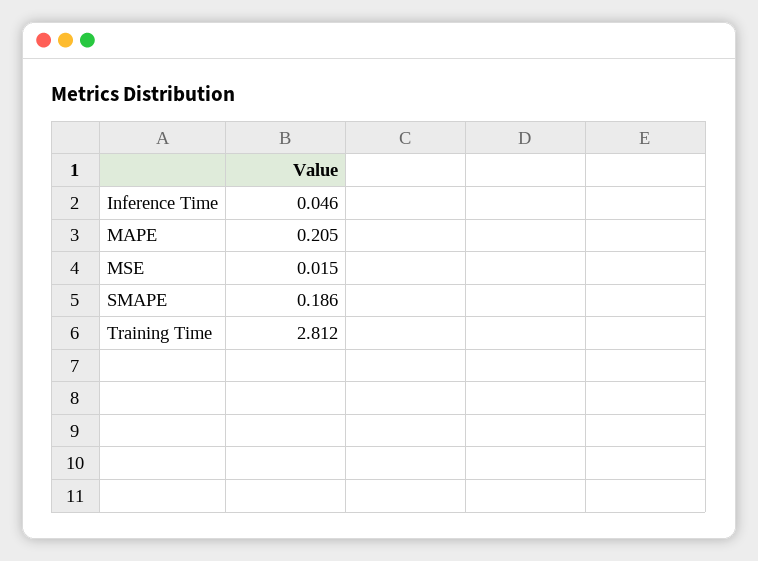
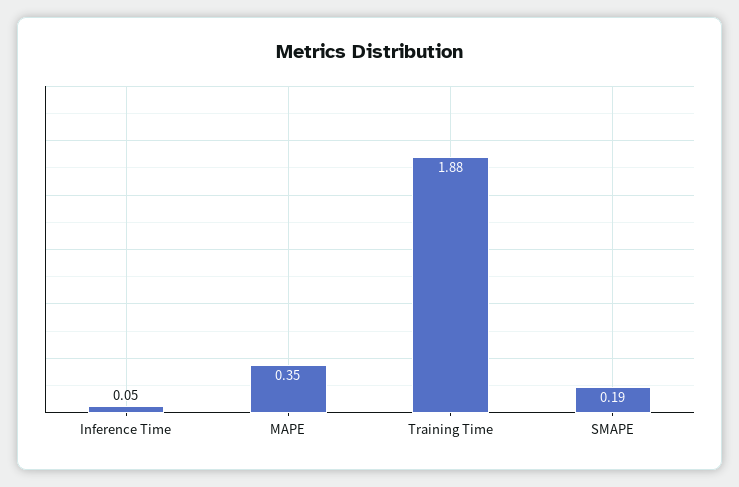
MAPE: 0.205 -> 0.35
MSE: 0.015 -> none
Training Time: 2.812 -> 1.88

